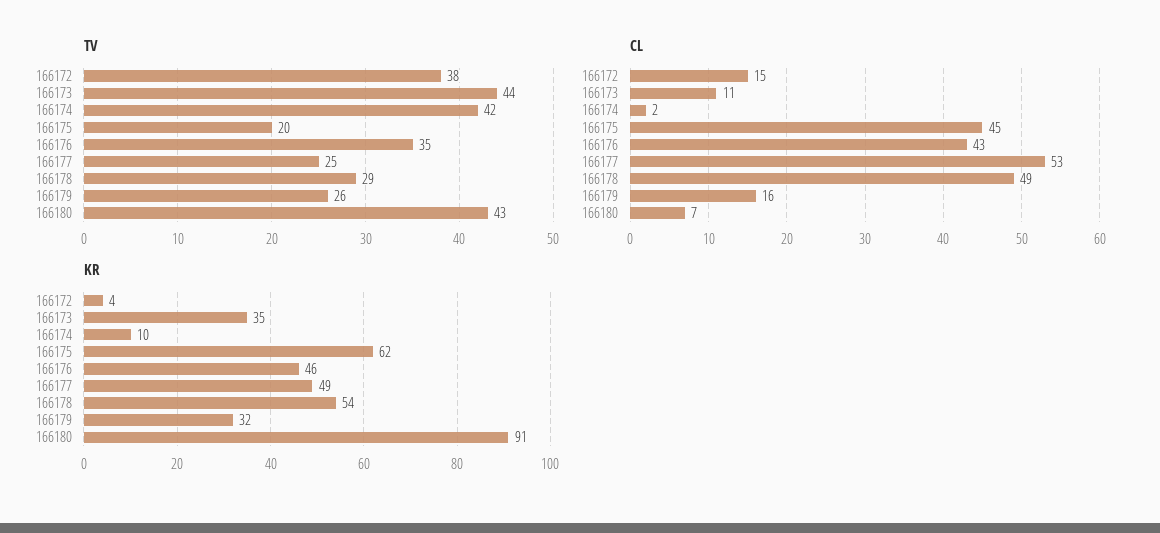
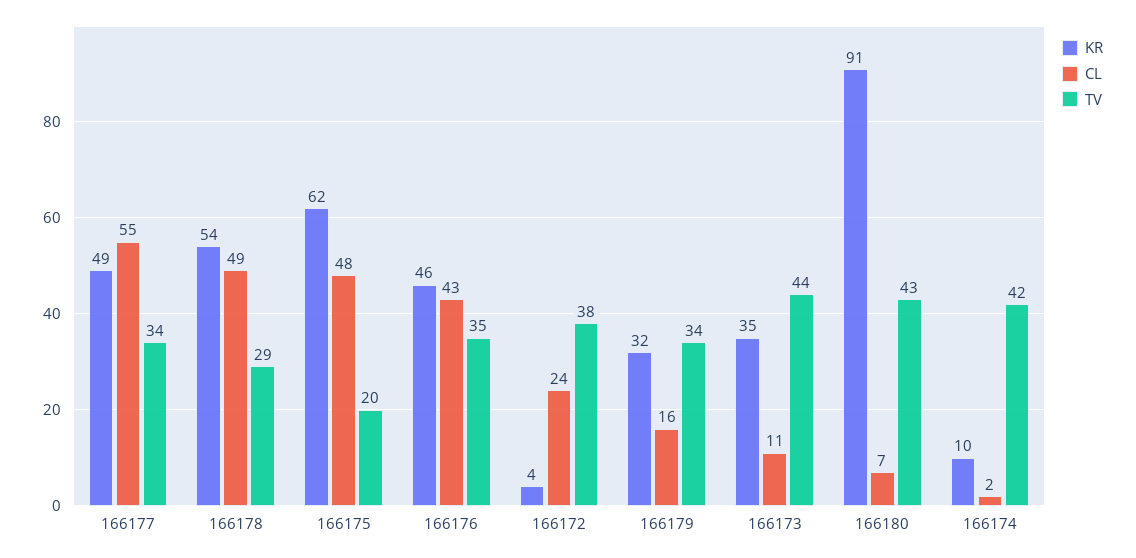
TV, 166177: 25 -> 34
TV, 166179: 26 -> 34
CL, 166172: 15 -> 24
CL, 166175: 45 -> 48
CL, 166177: 53 -> 55

